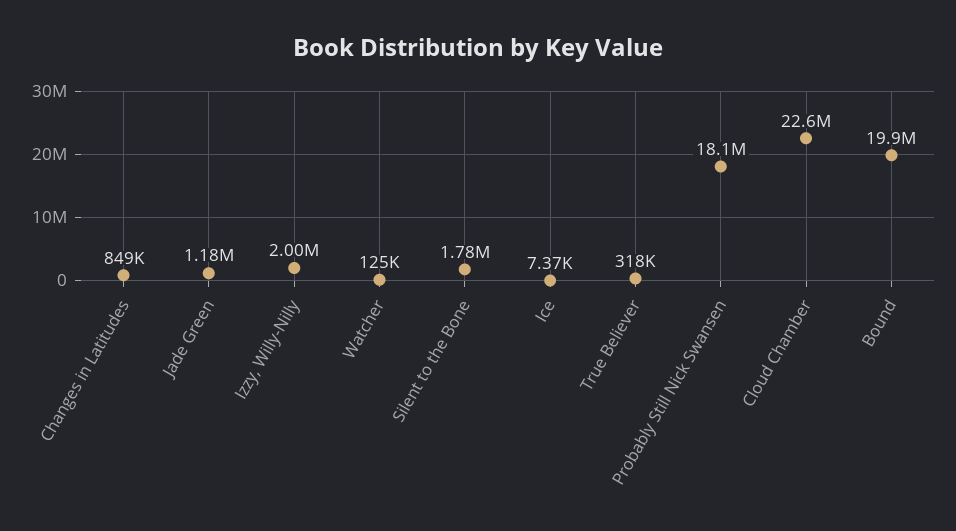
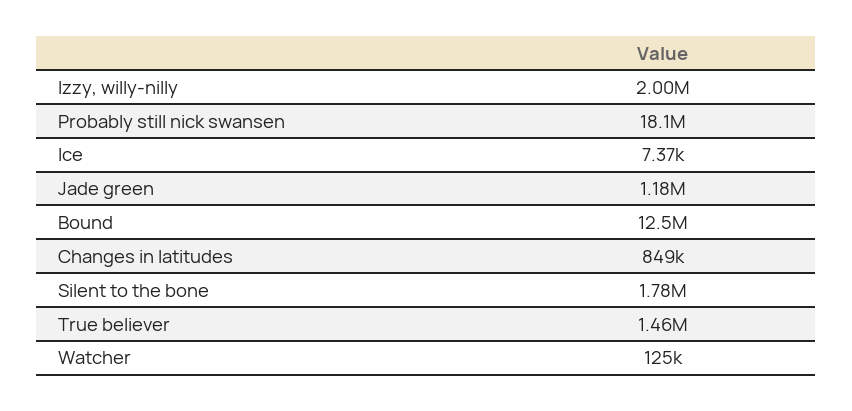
True Believer: 318000 -> 1460000
Cloud Chamber: 22600000 -> none
Bound: 19900000 -> 12500000

